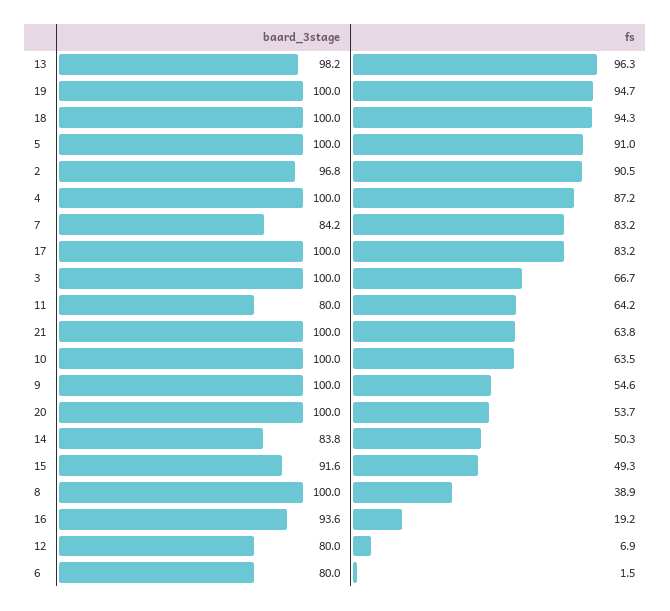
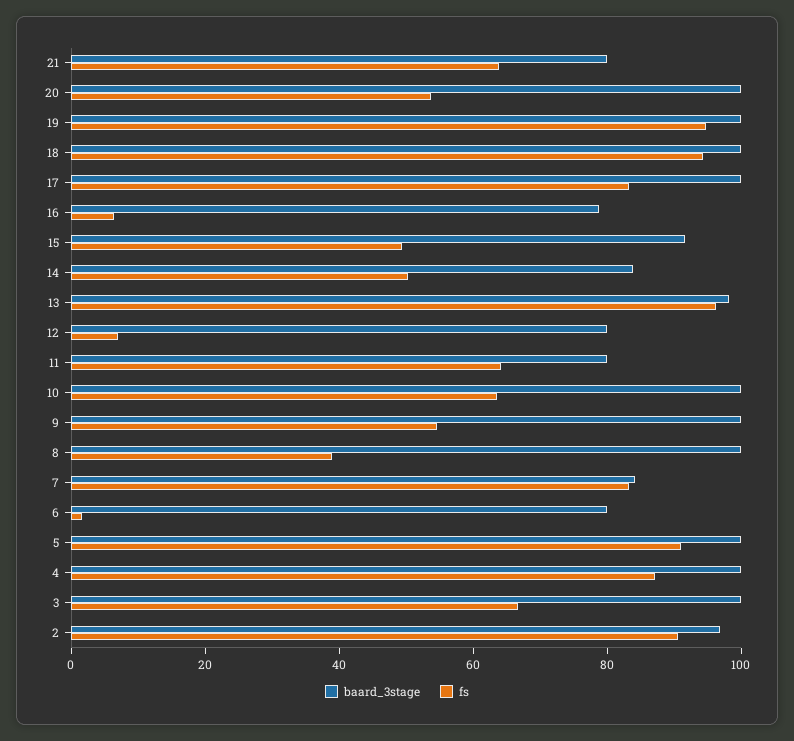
baard_3stage, 21: 100 -> 80
baard_3stage, 16: 93.6 -> 80
fs, 16: 19.2 -> 5

